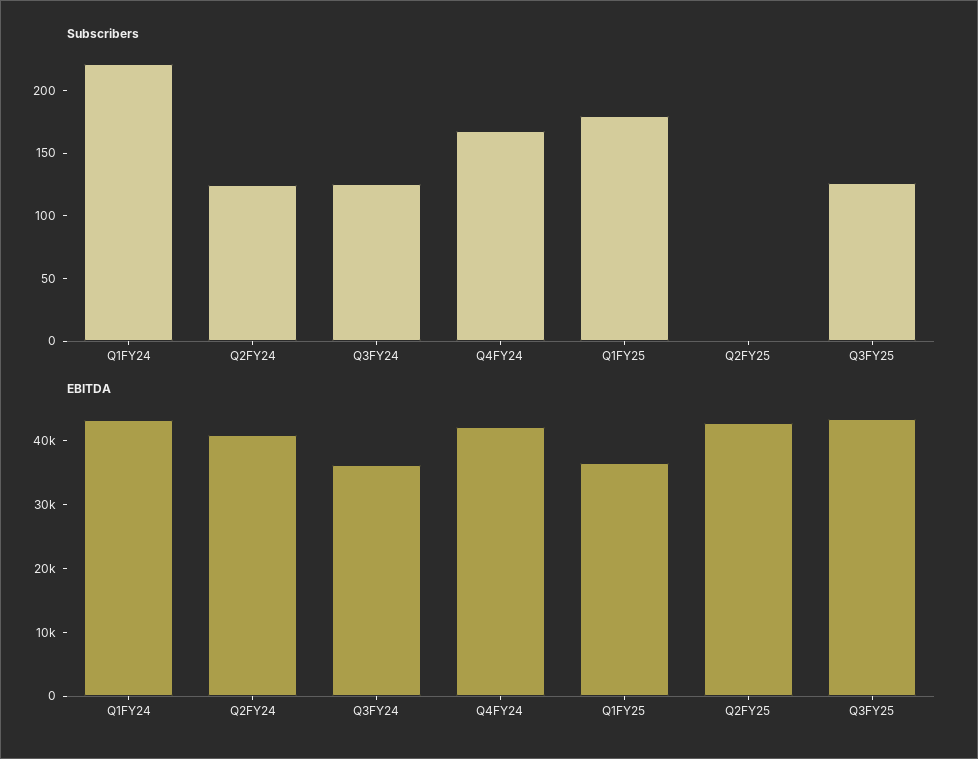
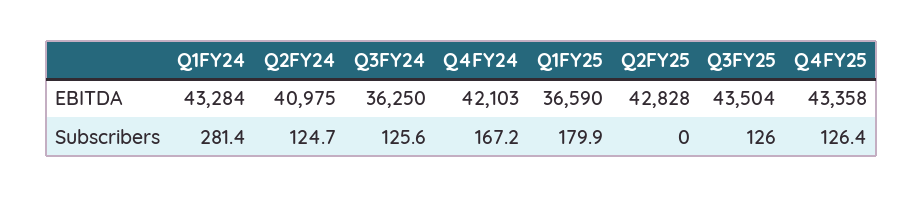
Subscribers, Q1FY24: 220 -> 281.4
EBITDA, Q4FY25: none -> 43358
Subscribers, Q4FY25: none -> 126.4

